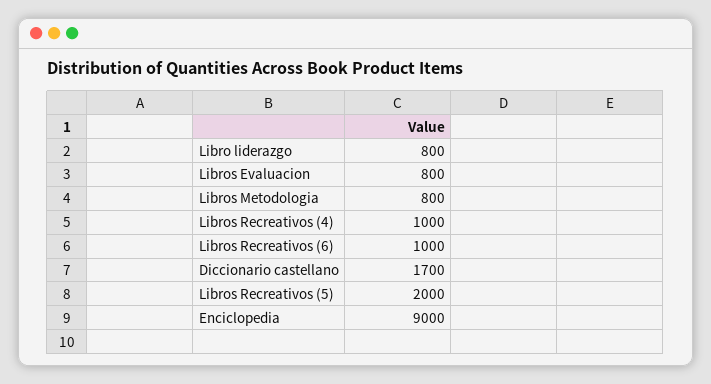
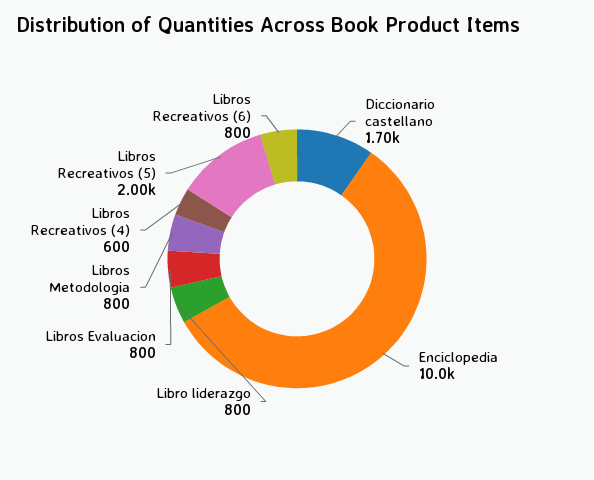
Libros Recreativos (4): 1000 -> 600
Libros Recreativos (6): 1000 -> 800
Enciclopedia: 9000 -> 10000

